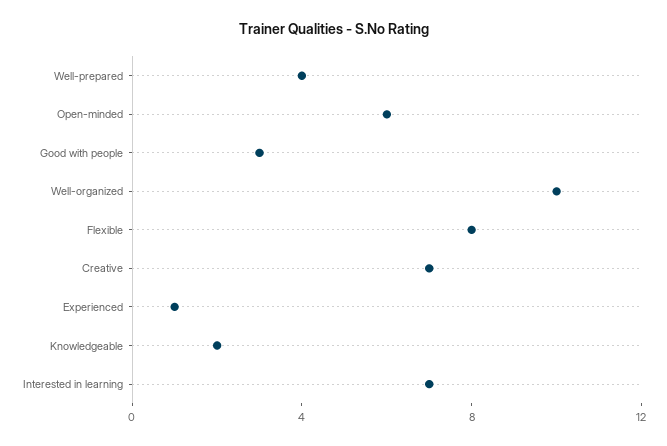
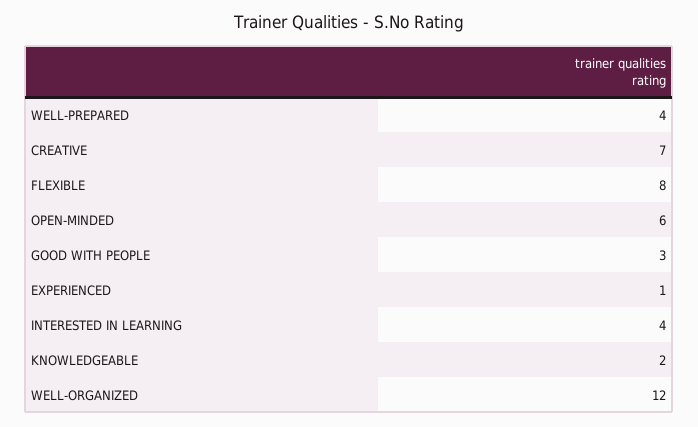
Well-organized: 10 -> 12
Interested in learning: 7 -> 4

